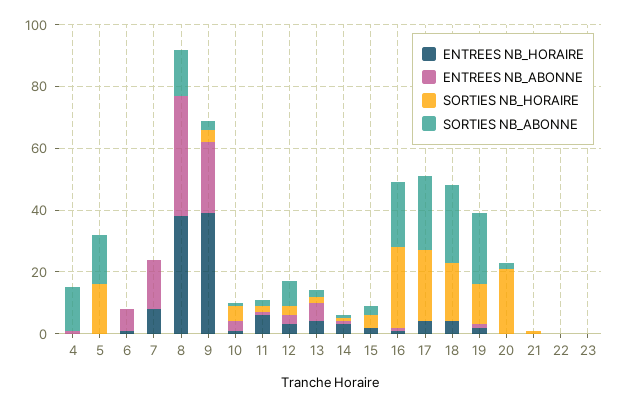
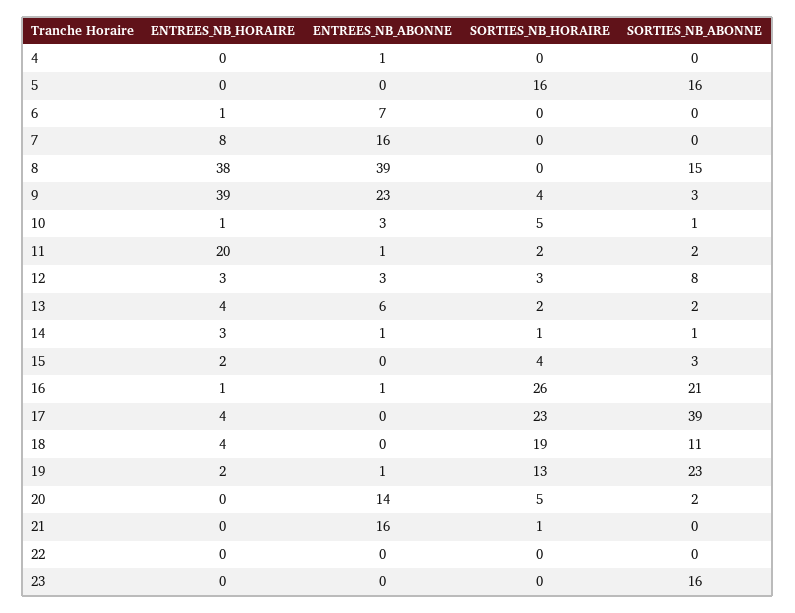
SORTIES NB_ABONNE, 4: 15 -> 0
ENTREES NB_HORAIRE, 11: 5 -> 20
SORTIES NB_ABONNE, 17: 25 -> 39
SORTIES NB_ABONNE, 18: 25 -> 11
ENTREES NB_ABONNE, 20: 0 -> 14
SORTIES NB_HORAIRE, 20: 20 -> 5
ENTREES NB_ABONNE, 21: 0 -> 16
SORTIES NB_ABONNE, 23: 0 -> 16

